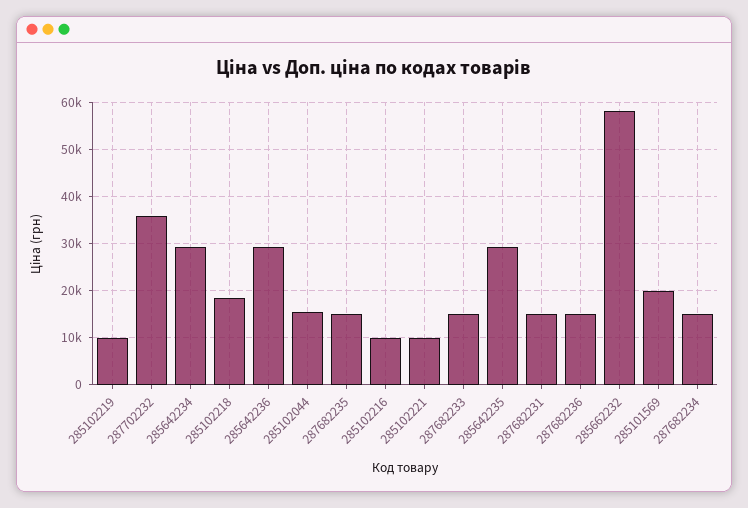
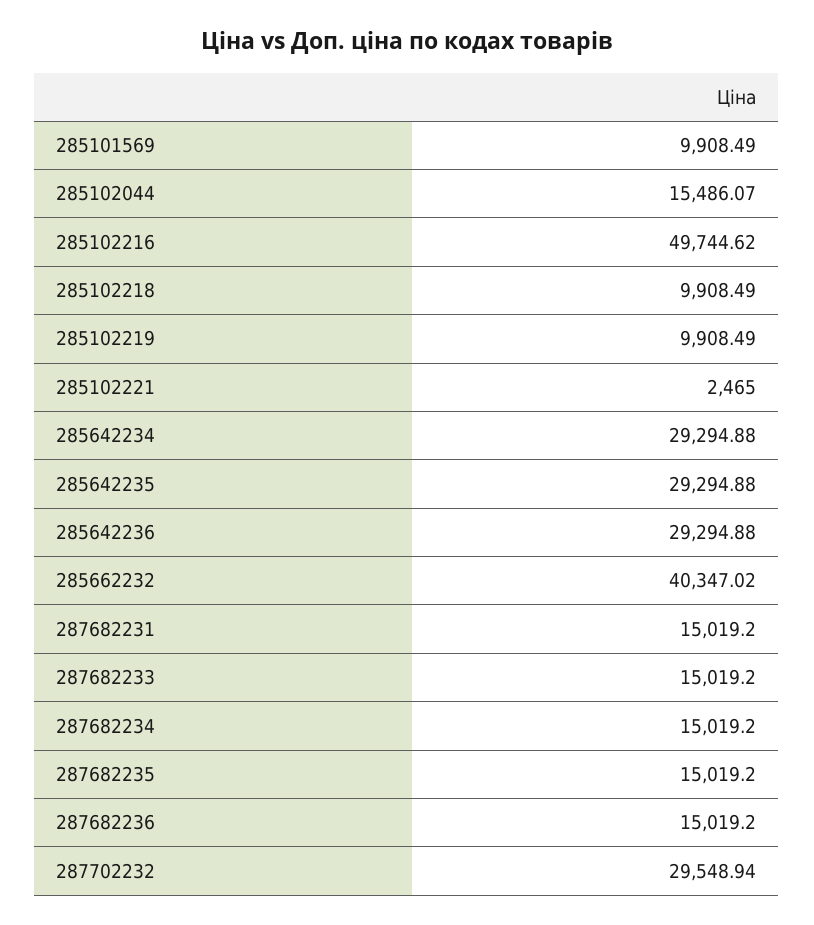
287702232: 36000 -> 29548.94
285102218: 18000 -> 9908.49
285102216: 10000 -> 49744.62
285102221: 10000 -> 2465
285662232: 58000 -> 40347.02
285101569: 20000 -> 9908.49

